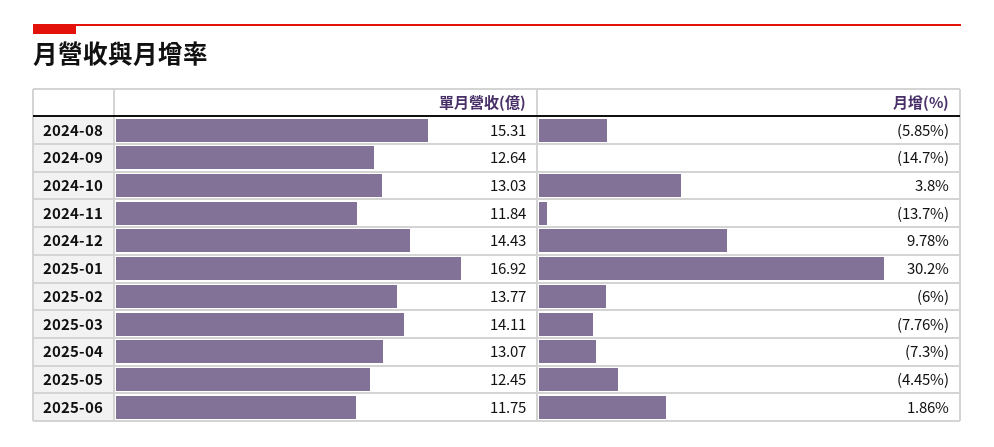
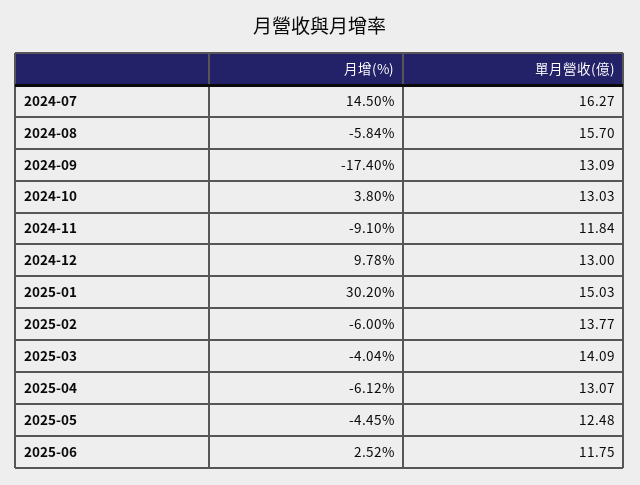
單月營收(億), 2024-08: 15.31 -> 15.7
月增(%), 2024-08: -5.85 -> -5.84
單月營收(億), 2024-09: 12.64 -> 13.09
月增(%), 2024-09: -14.7 -> -17.4
月增(%), 2024-11: -13.7 -> -9.1
單月營收(億), 2024-12: 14.43 -> 13
單月營收(億), 2025-01: 16.92 -> 15.03
單月營收(億), 2025-03: 14.11 -> 14.09
月增(%), 2025-03: -7.76 -> -4.04
月增(%), 2025-04: -7.3 -> -6.12
單月營收(億), 2025-05: 12.45 -> 12.48
月增(%), 2025-06: 1.86 -> 2.52
月增(%), 2024-07: none -> 14.5
單月營收(億), 2024-07: none -> 16.27

